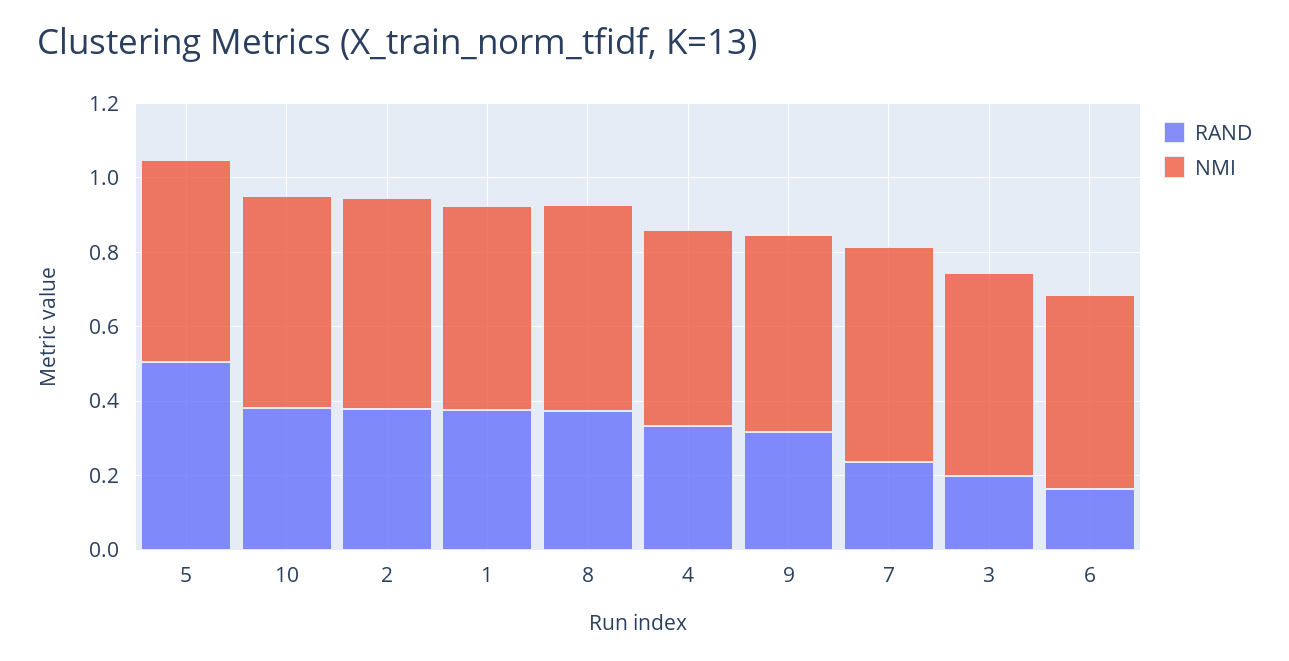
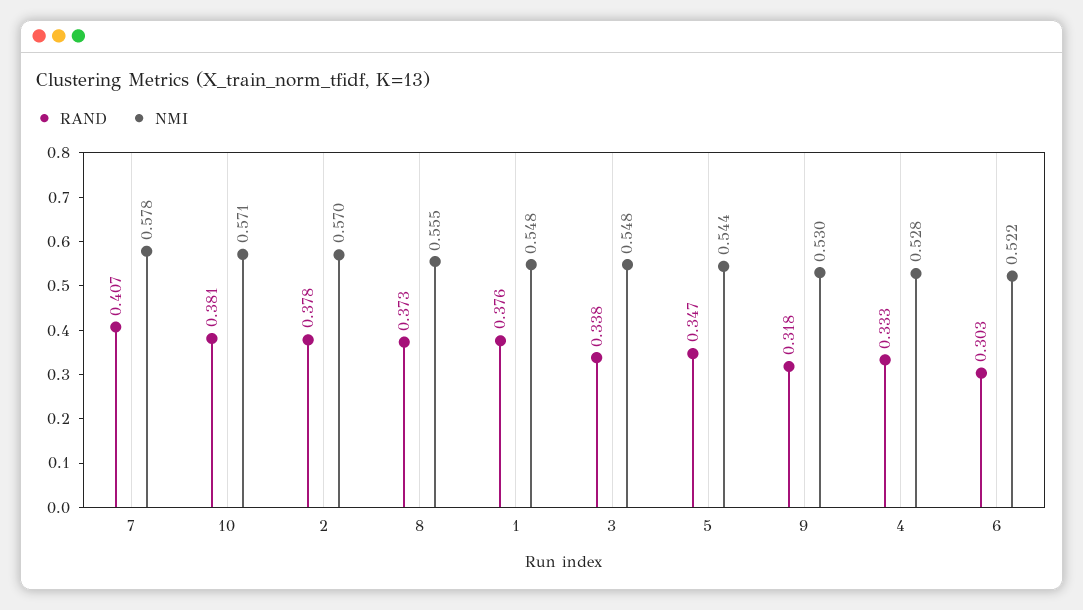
RAND, 5: 0.5 -> 0.347
RAND, 7: 0.25 -> 0.407
RAND, 3: 0.2 -> 0.338
RAND, 6: 0.15 -> 0.303

